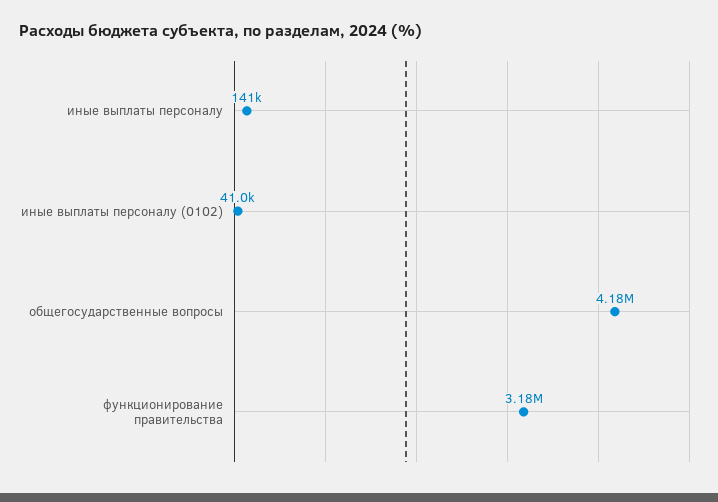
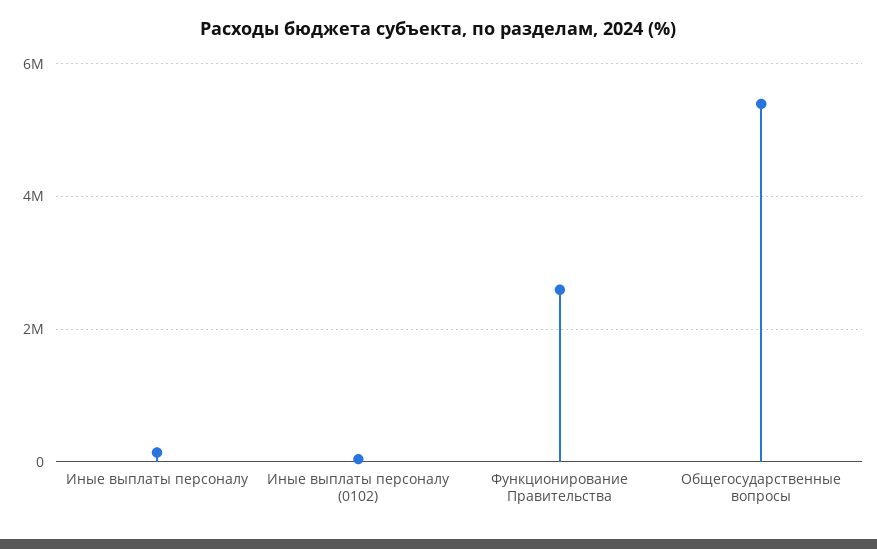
общегосударственные вопросы: 4180000 -> 5400000
функционирование правительства: 3180000 -> 2600000

